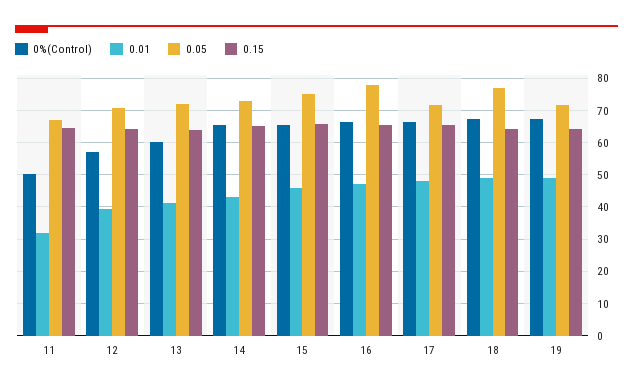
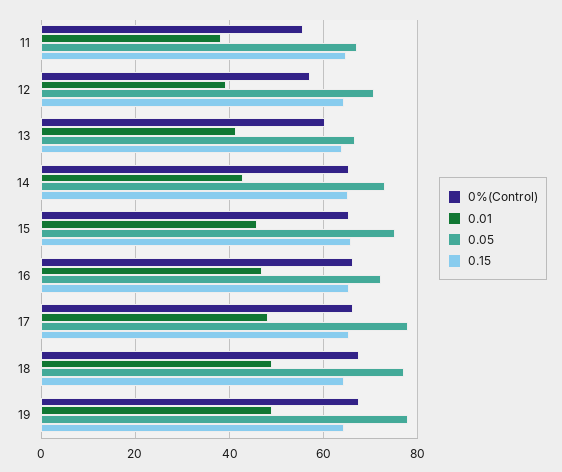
0%(Control), 11: 50 -> 56
0.01, 11: 32 -> 38
0.05, 13: 72 -> 66
0.05, 16: 78 -> 72
0.05, 17: 72 -> 78
0.05, 19: 72 -> 78

